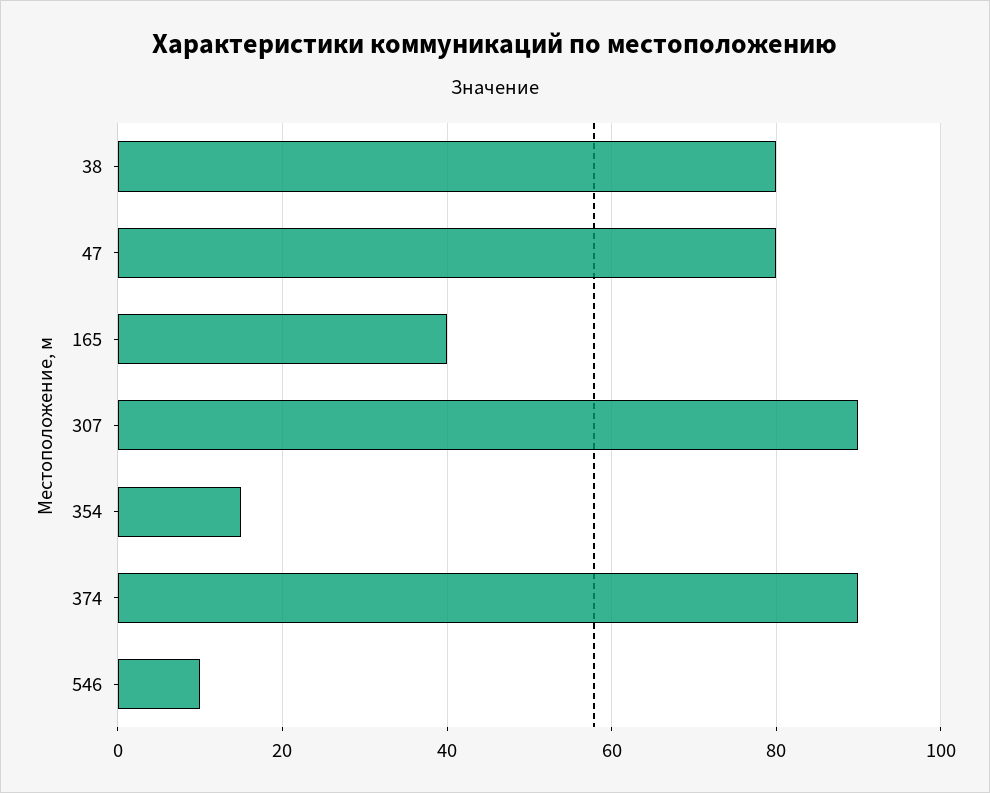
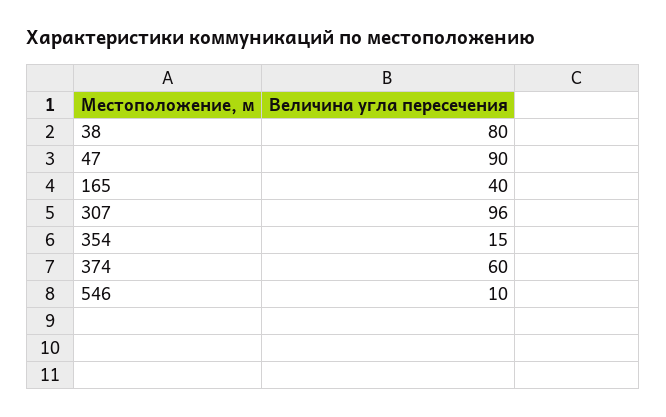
47: 80 -> 90
307: 90 -> 96
374: 90 -> 60

